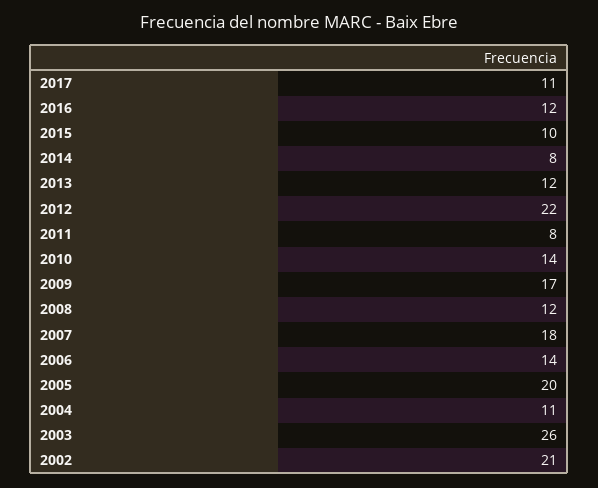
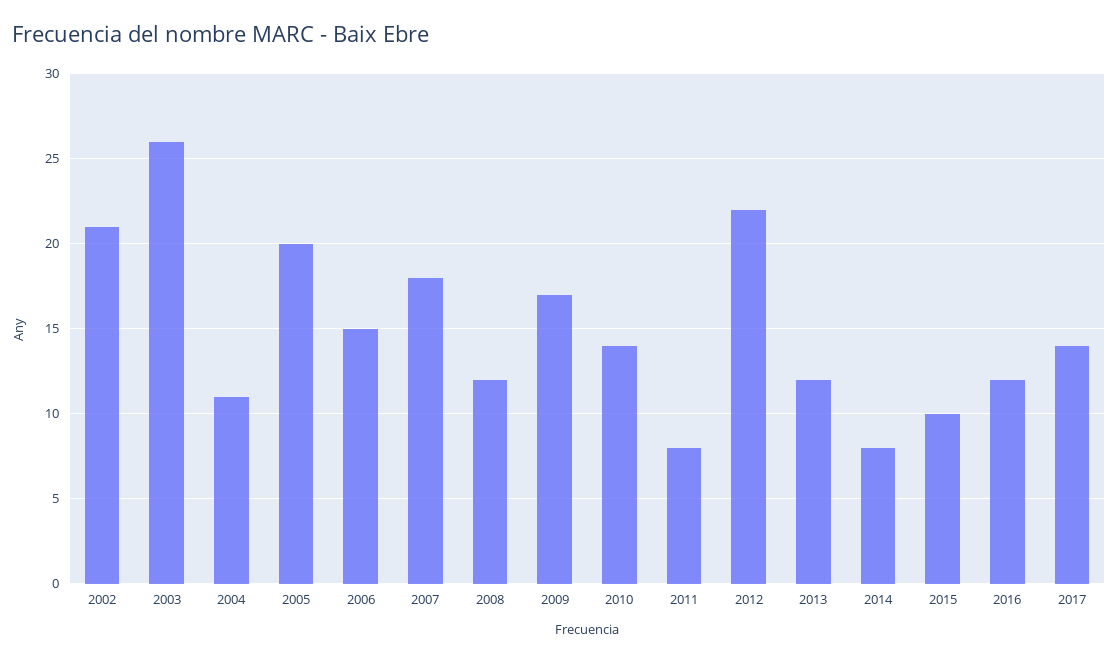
2017: 11 -> 14
2006: 14 -> 15

